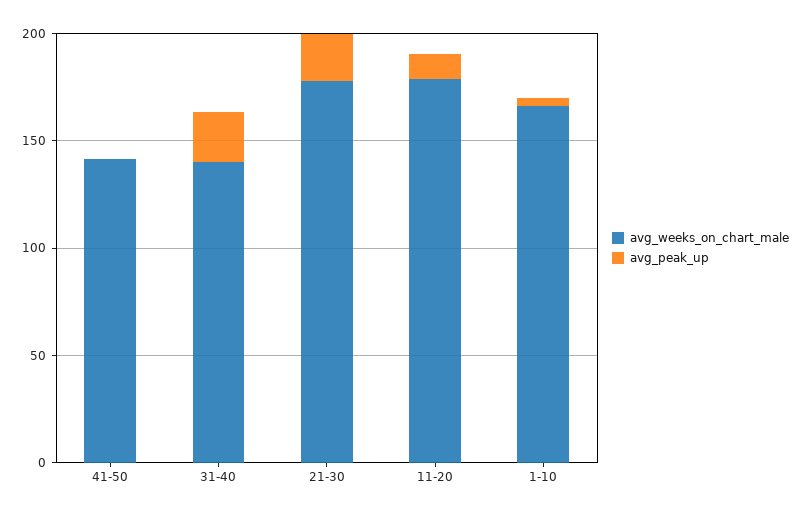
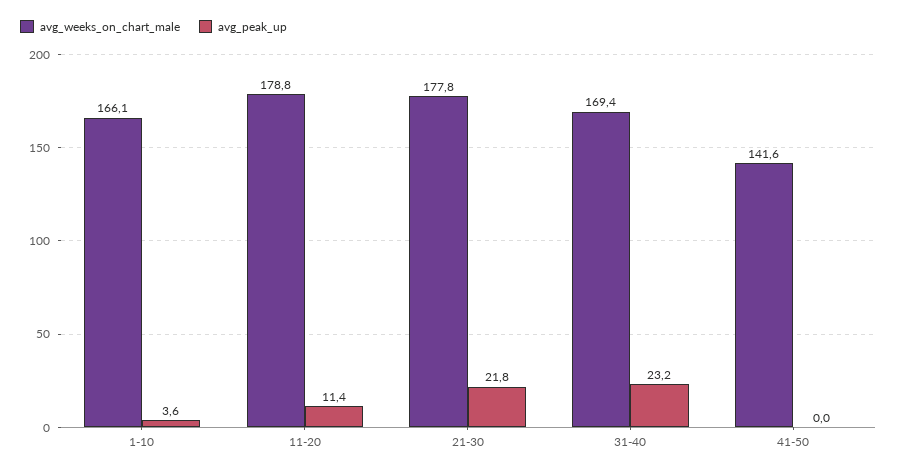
avg_weeks_on_chart_male, 31-40: 140 -> 169.4

